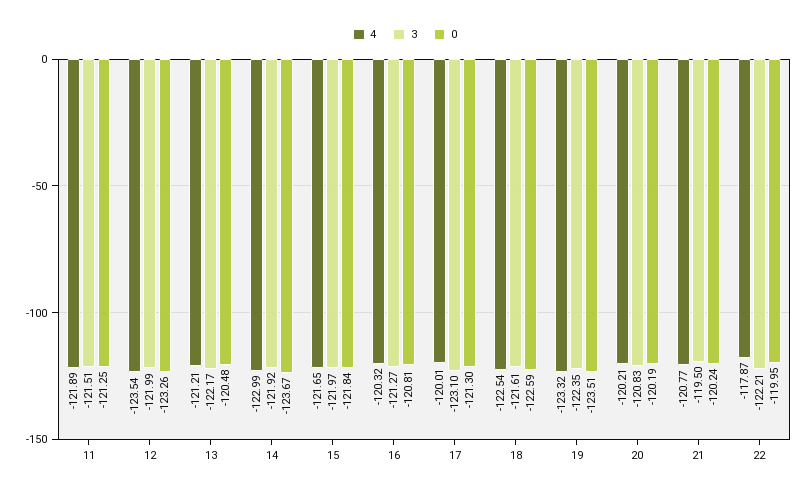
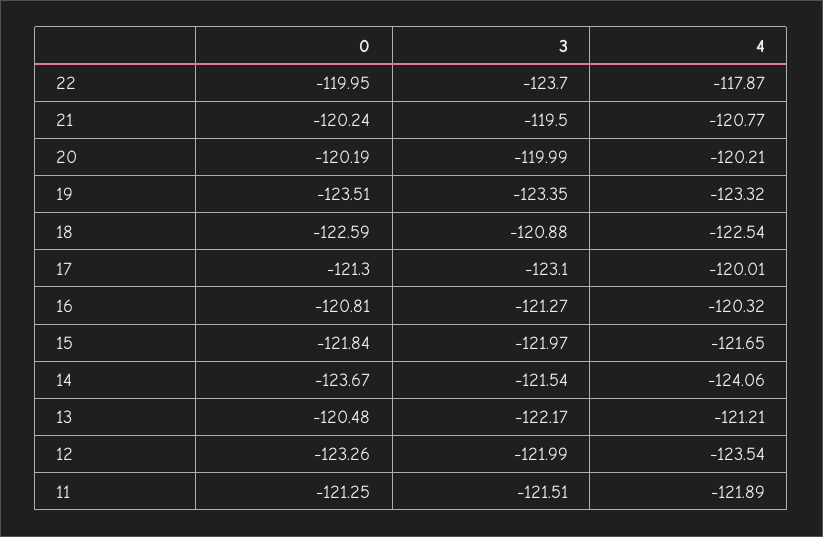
4, 14: -122.99 -> -124.06
3, 14: -121.92 -> -121.54
3, 18: -121.61 -> -120.88
3, 19: -122.35 -> -123.35
3, 20: -120.83 -> -119.99
3, 22: -122.21 -> -123.7

